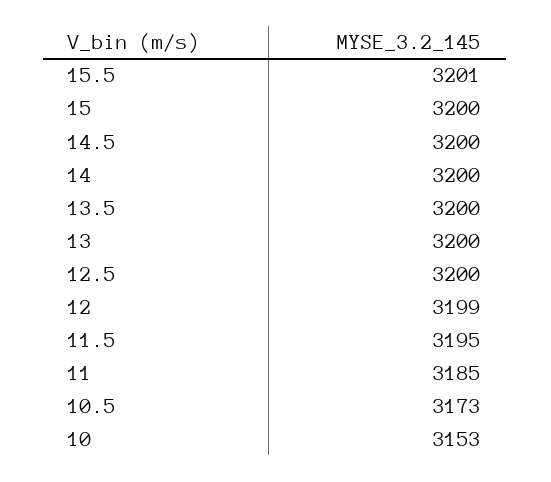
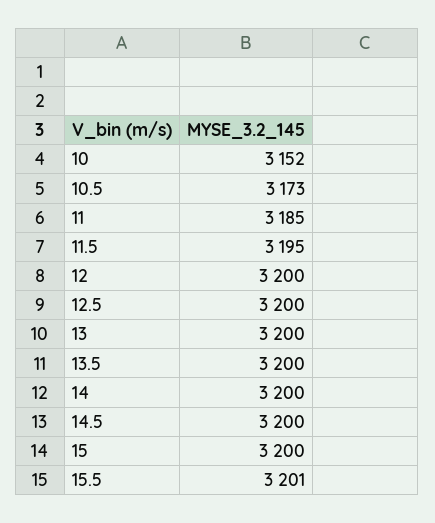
12: 3199 -> 3200
10: 3153 -> 3152

